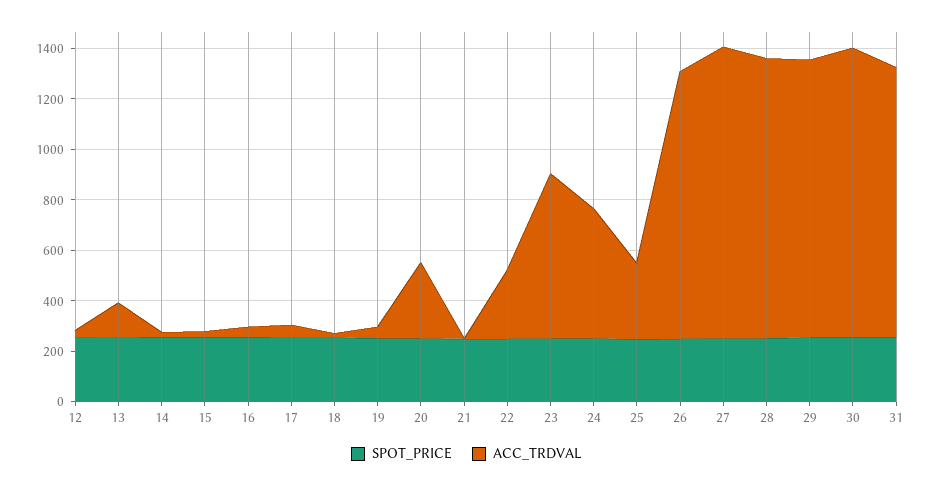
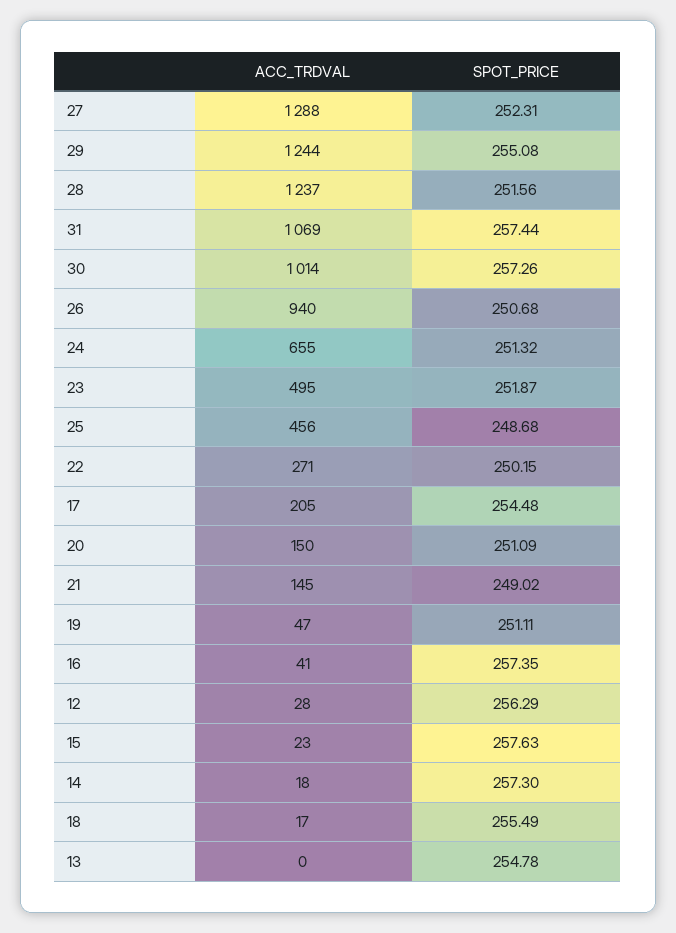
ACC_TRDVAL, 13: 150 -> 0
ACC_TRDVAL, 17: 50 -> 205
ACC_TRDVAL, 20: 300 -> 150
ACC_TRDVAL, 21: 0 -> 145
ACC_TRDVAL, 23: 650 -> 495
ACC_TRDVAL, 24: 500 -> 655
ACC_TRDVAL, 25: 300 -> 456
ACC_TRDVAL, 26: 1050 -> 940
ACC_TRDVAL, 27: 1150 -> 1288
ACC_TRDVAL, 28: 1100 -> 1237
ACC_TRDVAL, 29: 1100 -> 1244
ACC_TRDVAL, 30: 1150 -> 1014

